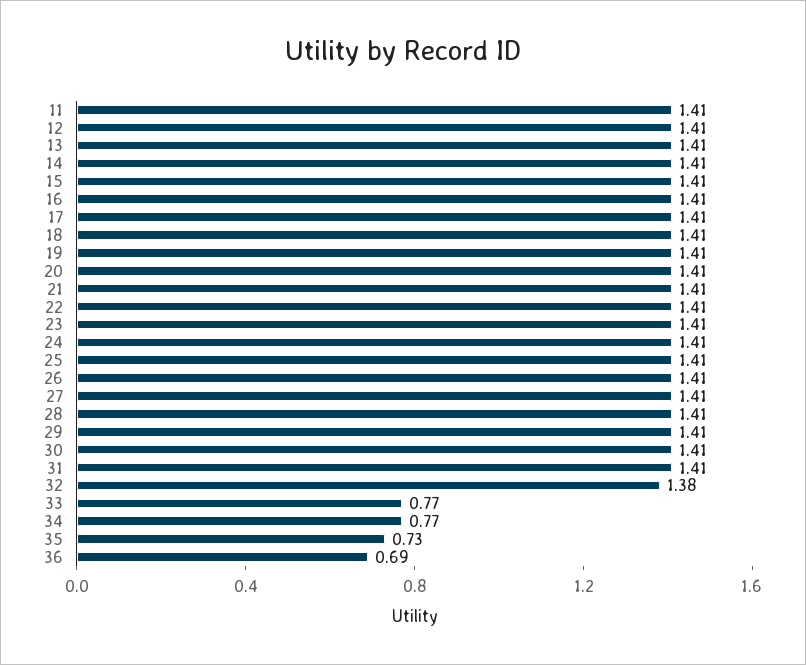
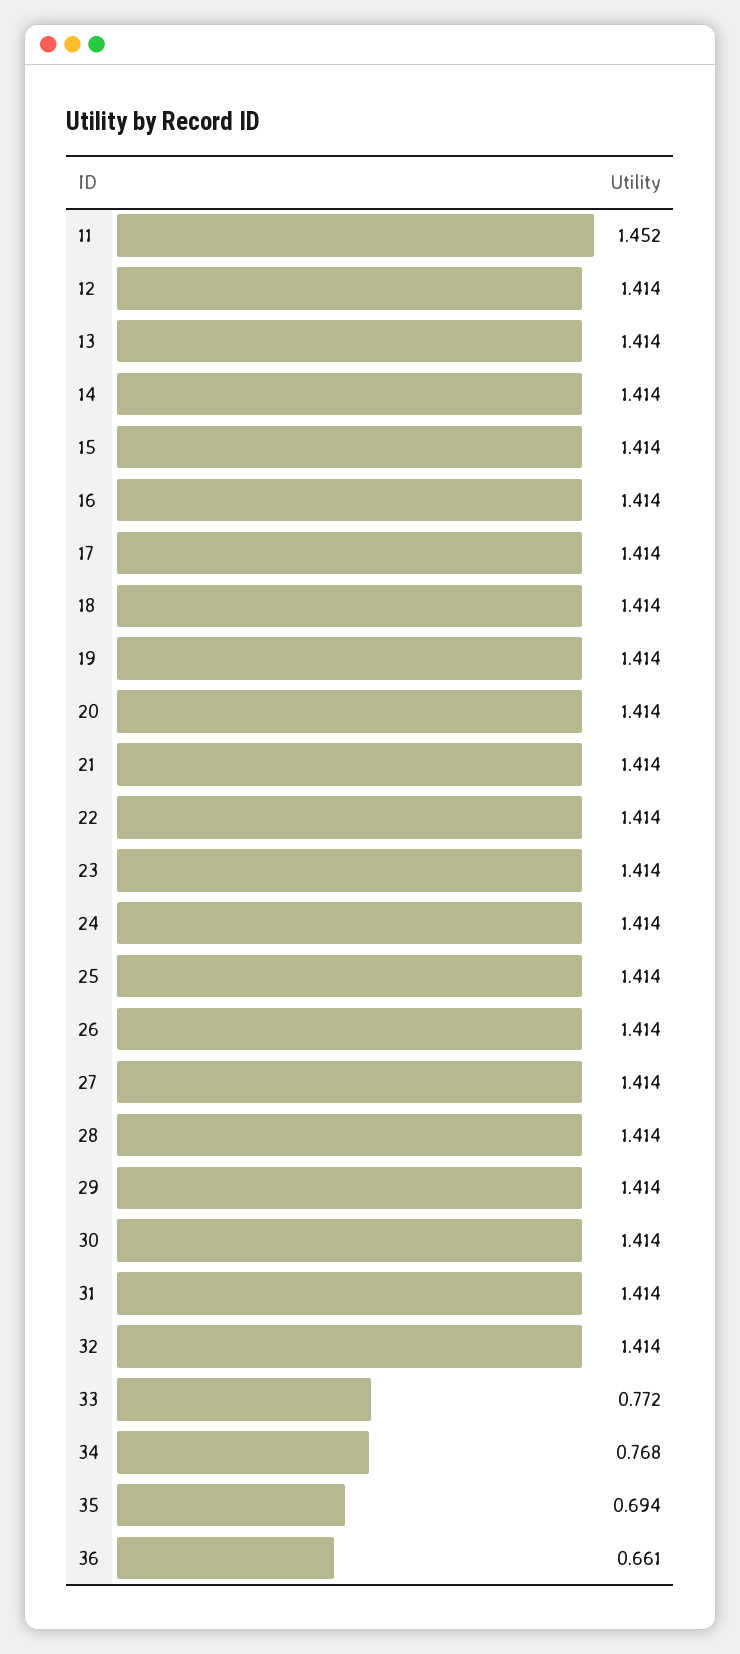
11: 1.41 -> 1.452
32: 1.38 -> 1.414
35: 0.73 -> 0.694
36: 0.69 -> 0.661

